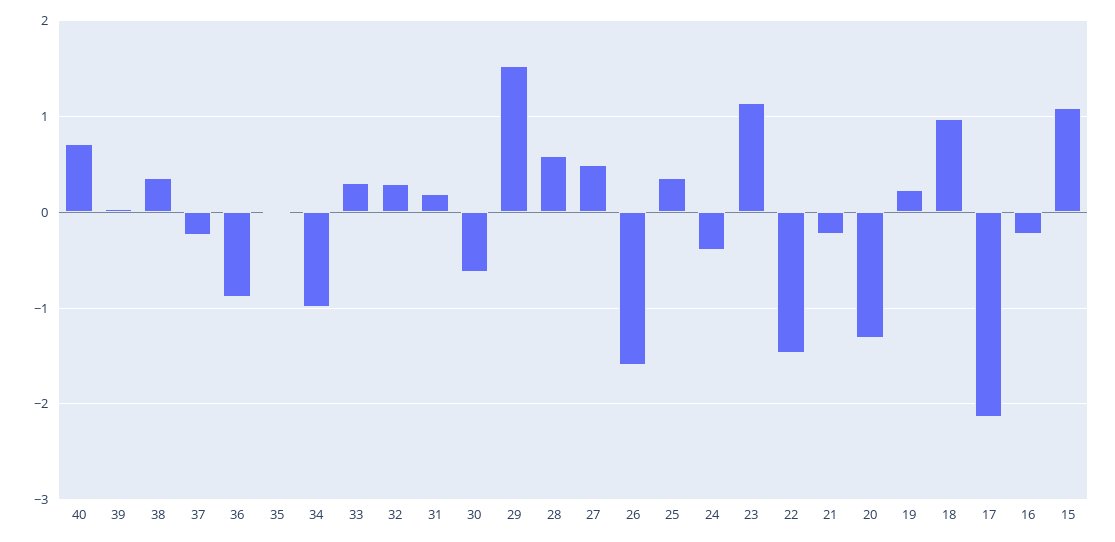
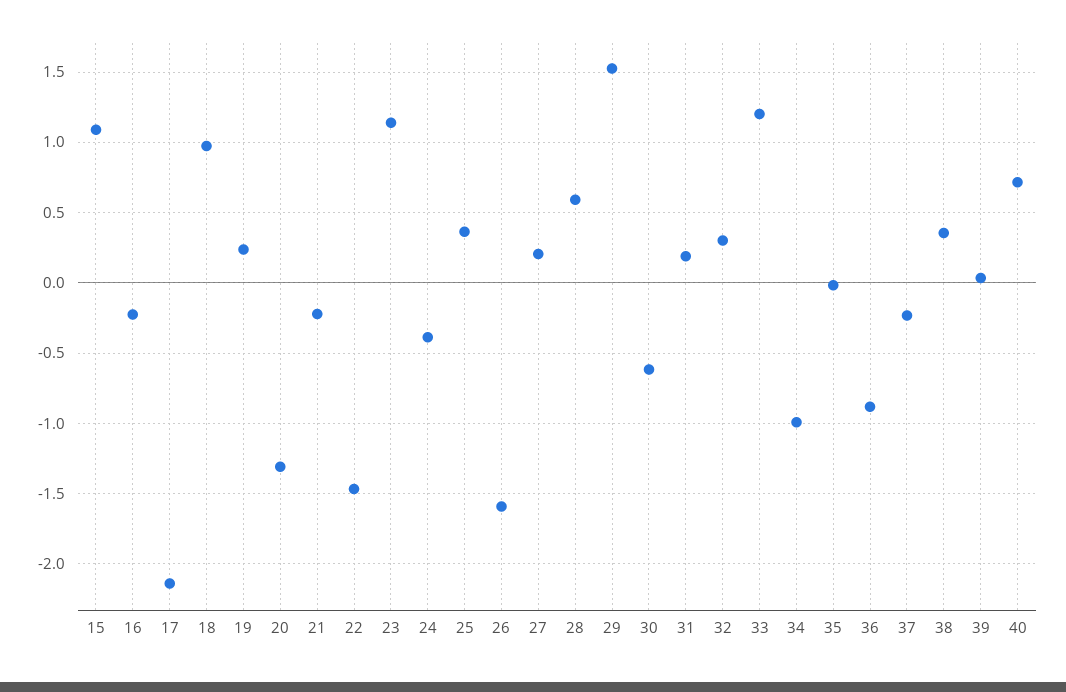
33: 0.3 -> 1.2
27: 0.5 -> 0.2

